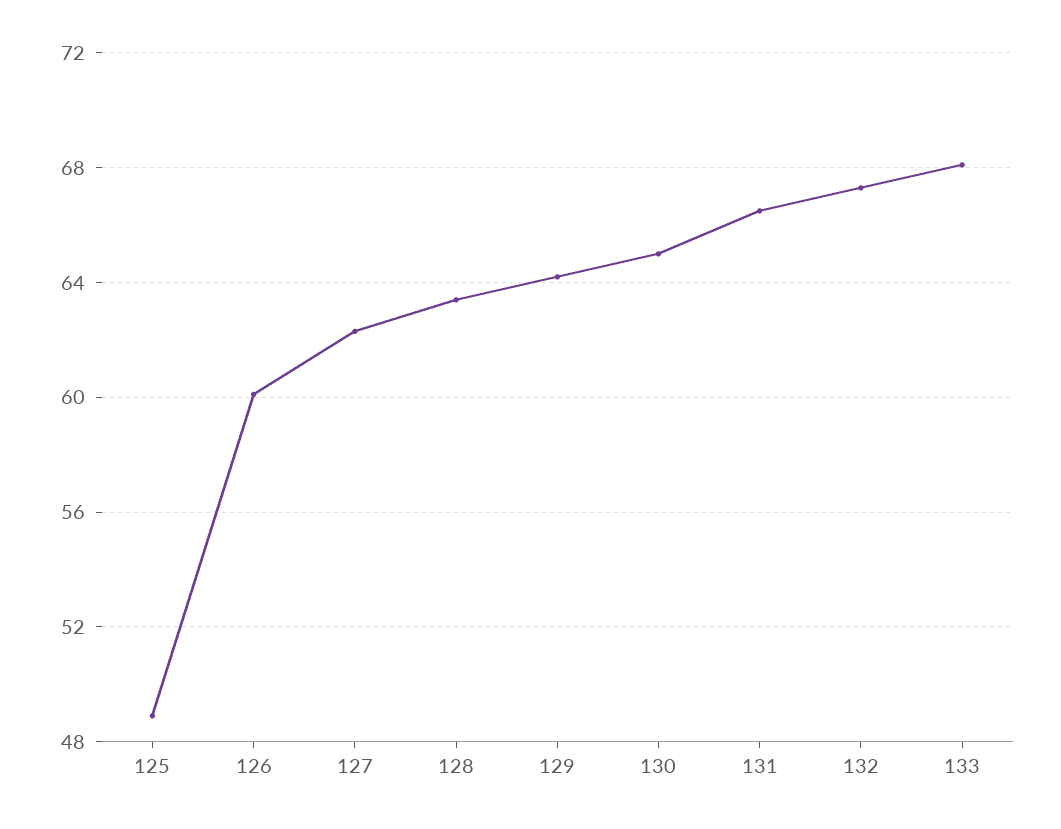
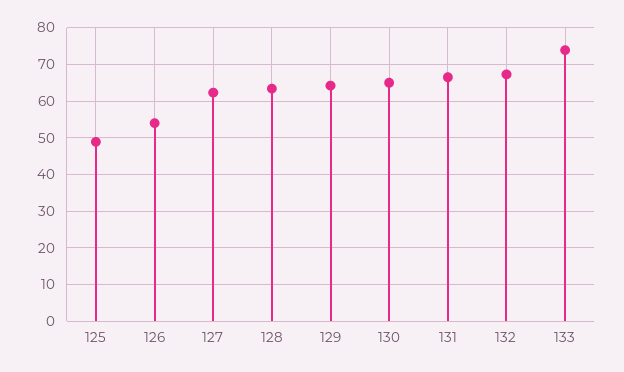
126: 60 -> 54
133: 68 -> 74

